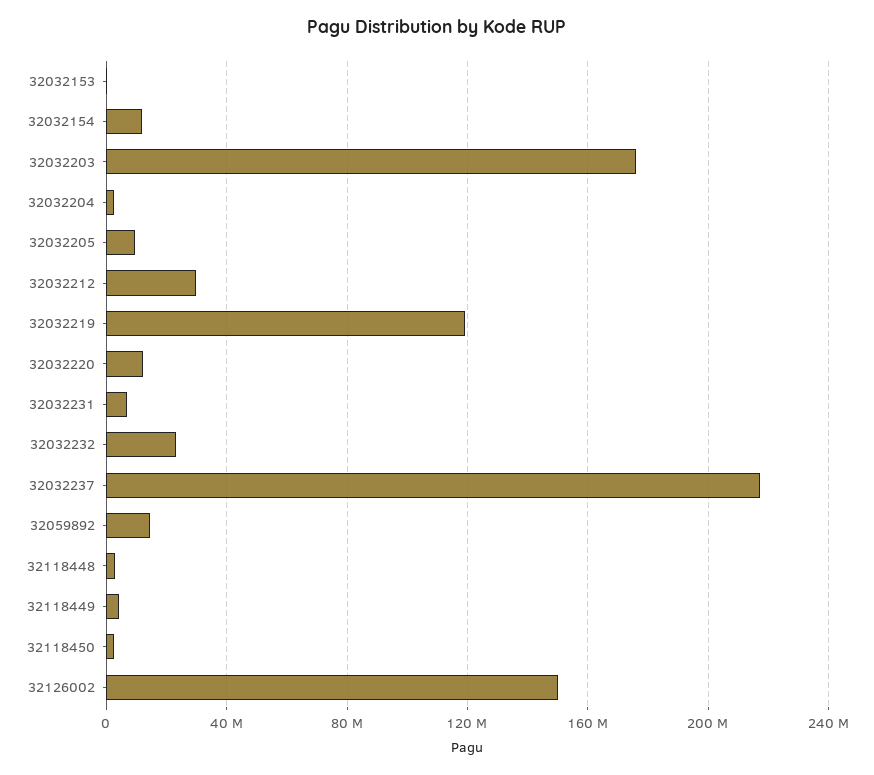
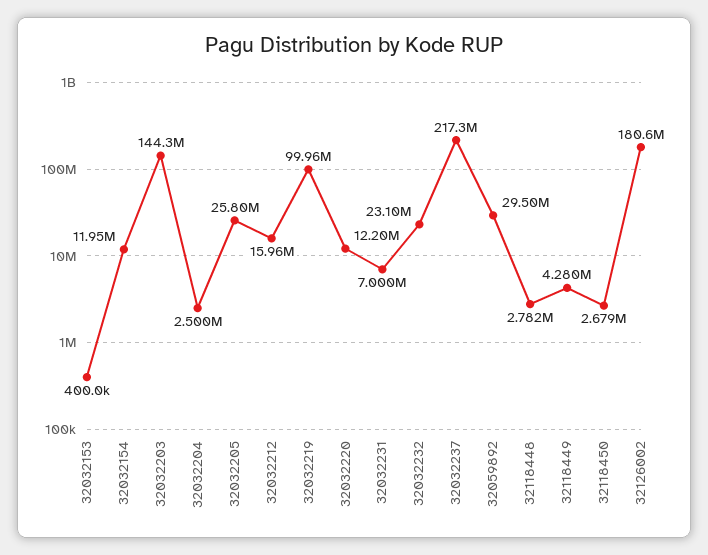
32032203: 175000000 -> 144300000
32032205: 10000000 -> 25800000
32032212: 30000000 -> 15960000
32032219: 120000000 -> 99960000
32059892: 15000000 -> 29500000
32126002: 150000000 -> 180600000

